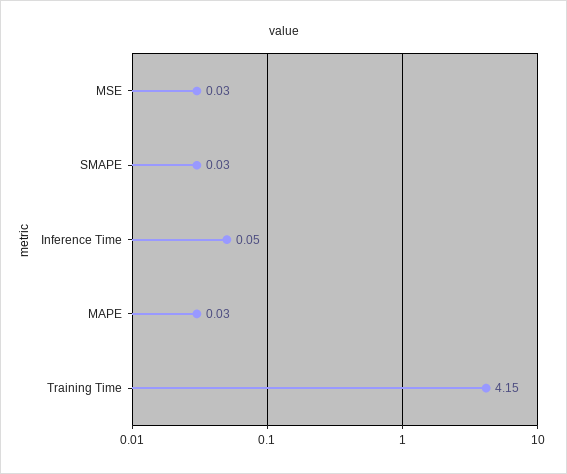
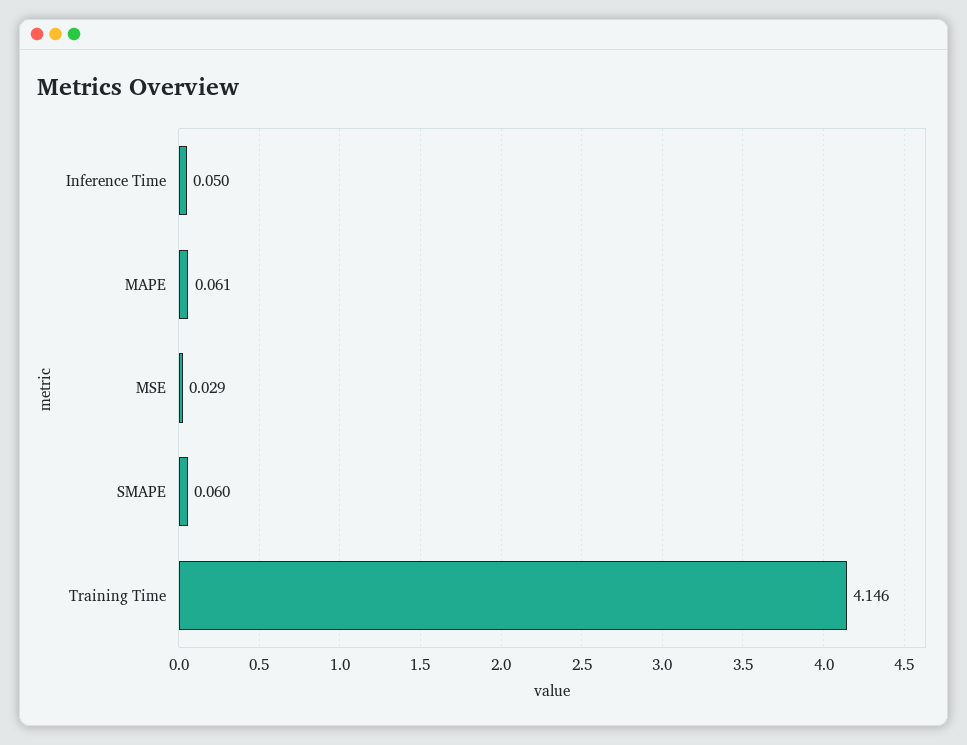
SMAPE: 0.03 -> 0.06
MAPE: 0.03 -> 0.061

